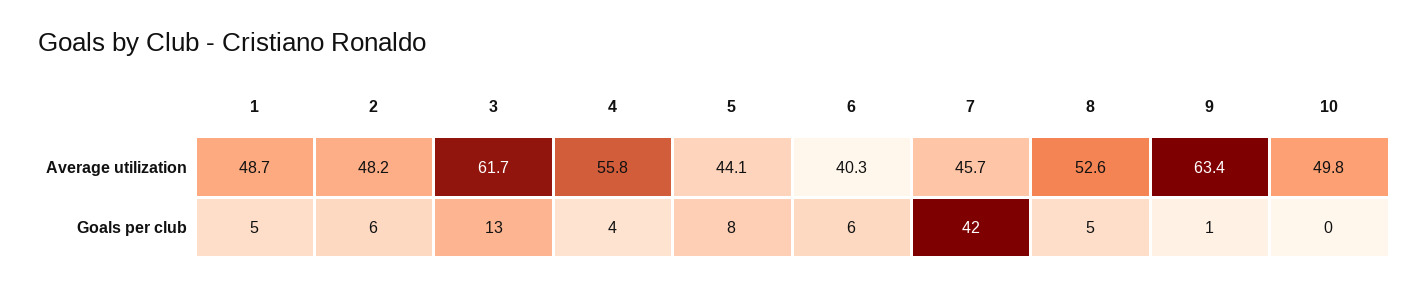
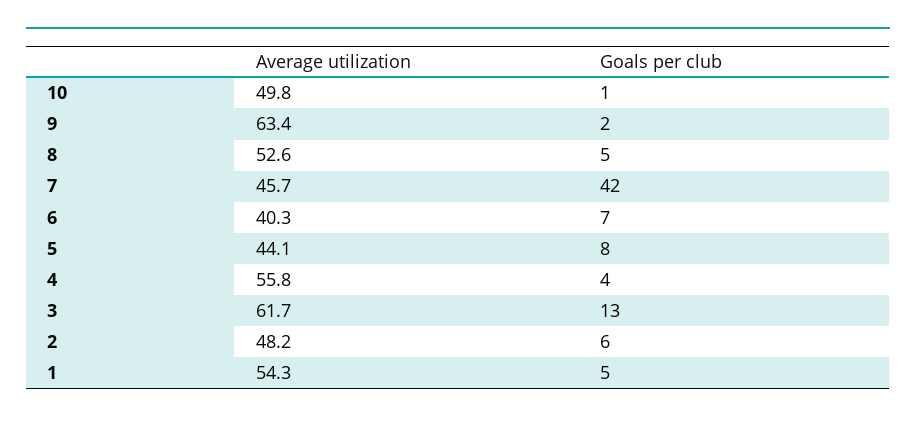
1, Average utilization: 48.7 -> 54.3
6, Goals per club: 6 -> 7
9, Goals per club: 1 -> 2
10, Goals per club: 0 -> 1

